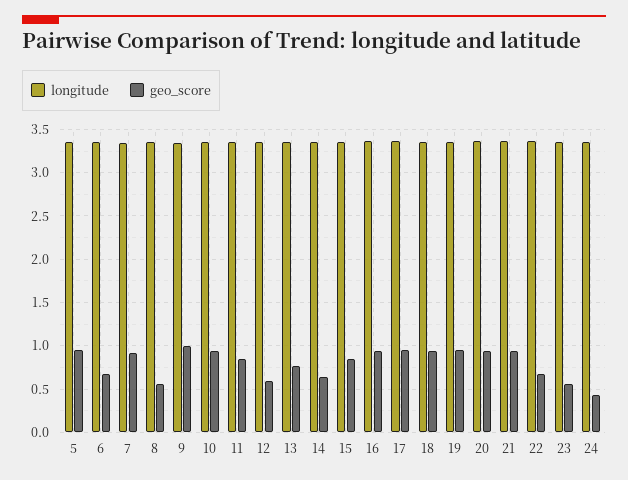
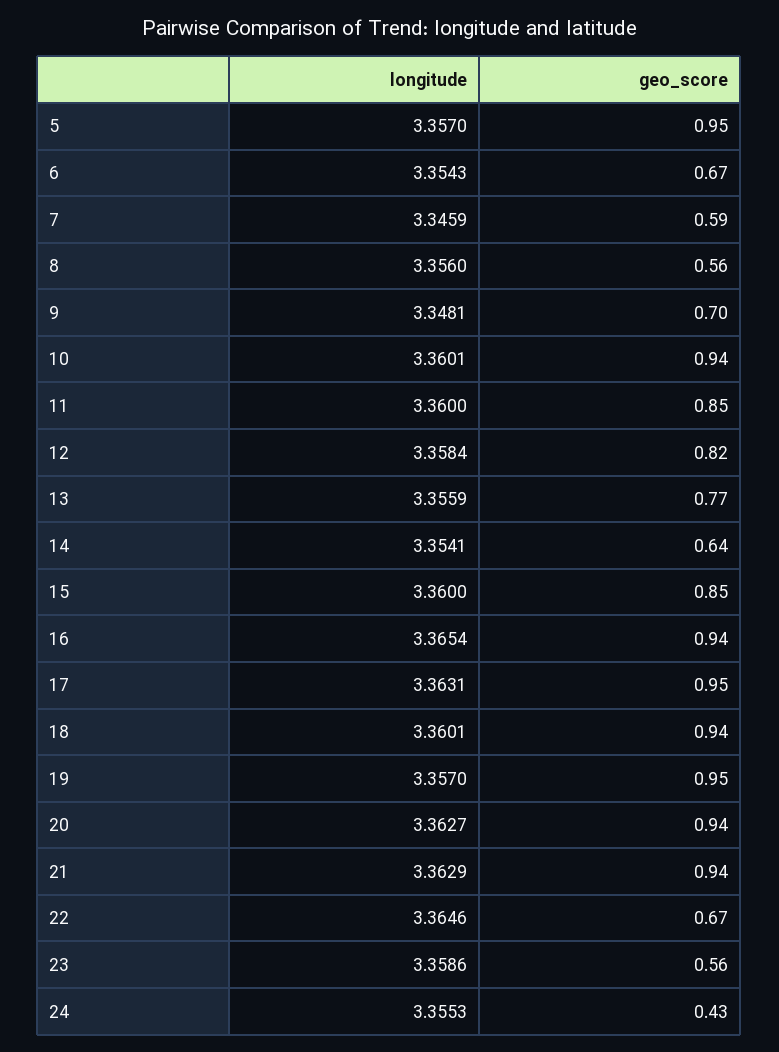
geo_score, 7: 0.9 -> 0.59
geo_score, 9: 1 -> 0.7
geo_score, 12: 0.6 -> 0.82

